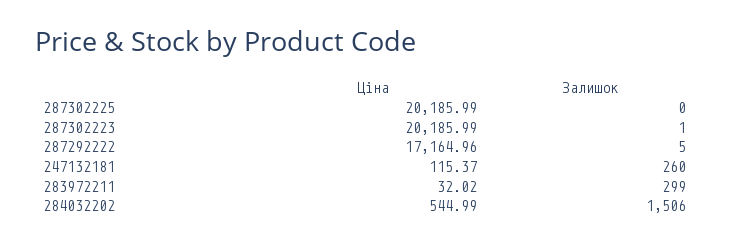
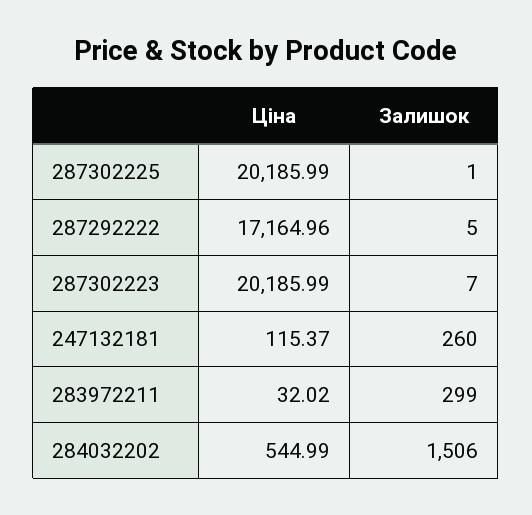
Залишок, 287302225: 0 -> 1
Залишок, 287302223: 1 -> 7

